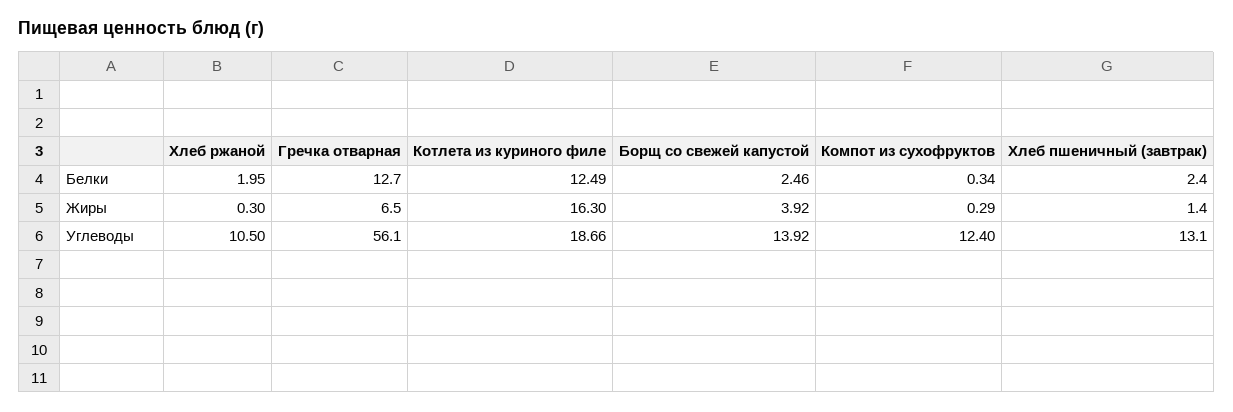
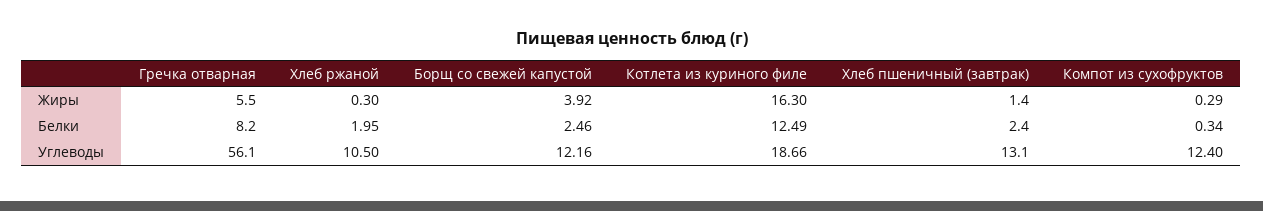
Гречка отварная, Белки: 12.7 -> 8.2
Гречка отварная, Жиры: 6.5 -> 5.5
Борщ со свежей капустой, Углеводы: 13.92 -> 12.16

